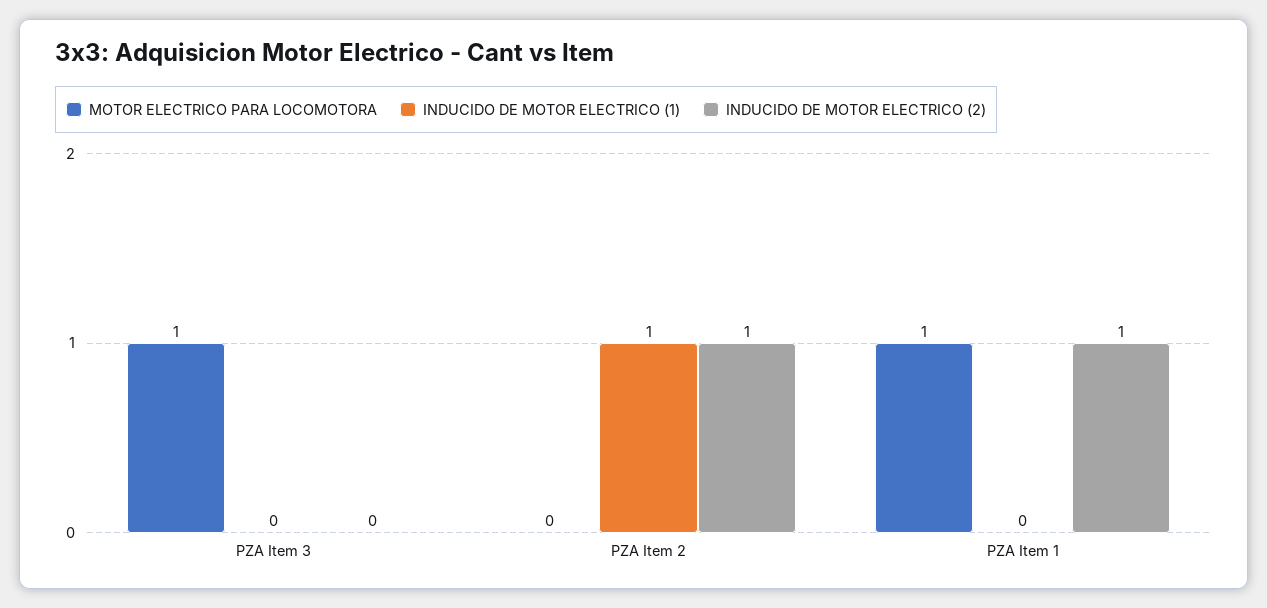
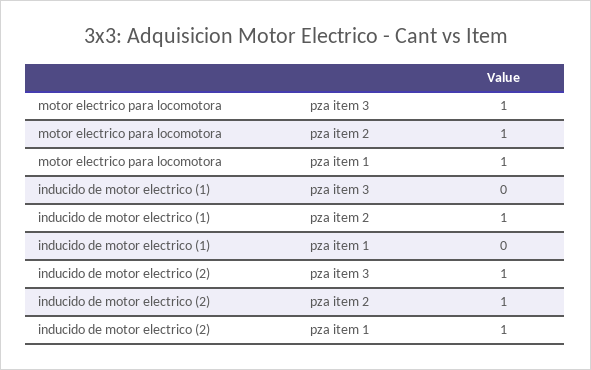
INDUCIDO DE MOTOR ELECTRICO (2), PZA Item 3: 0 -> 1
MOTOR ELECTRICO PARA LOCOMOTORA, PZA Item 2: 0 -> 1

